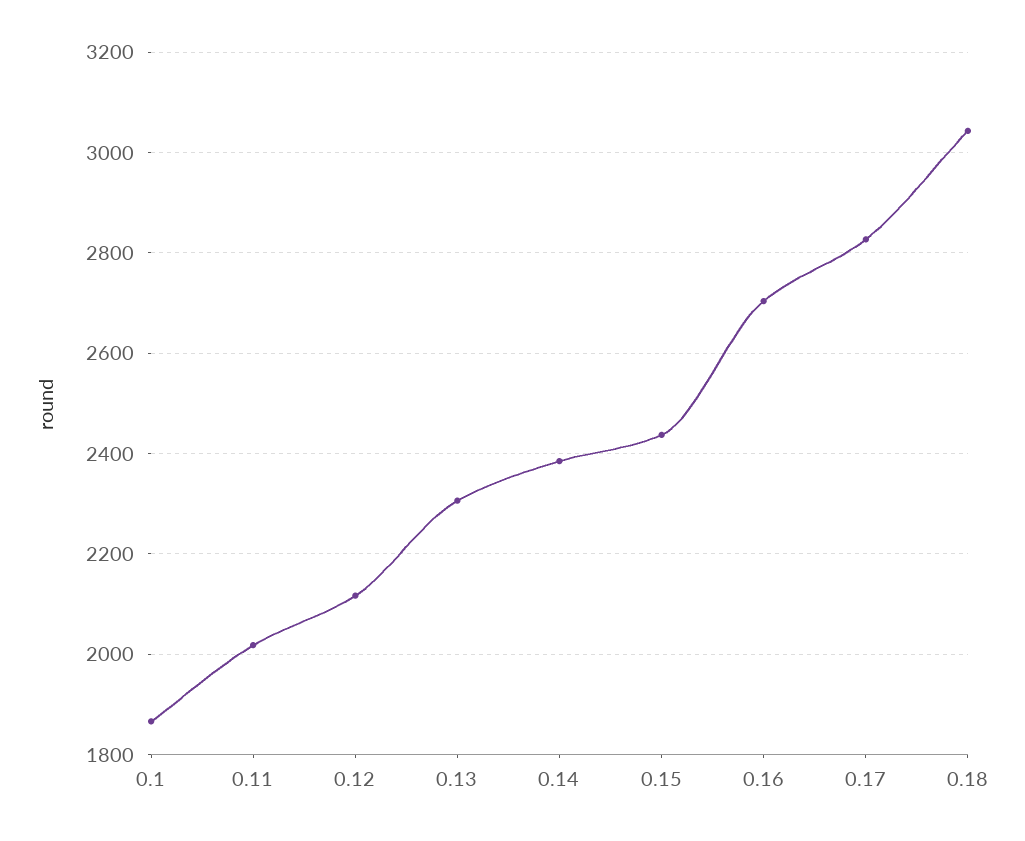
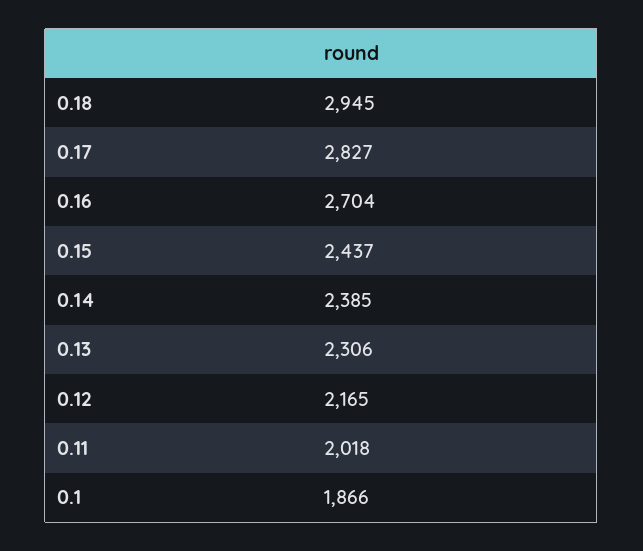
0.12: 2120 -> 2165
0.18: 3040 -> 2945

